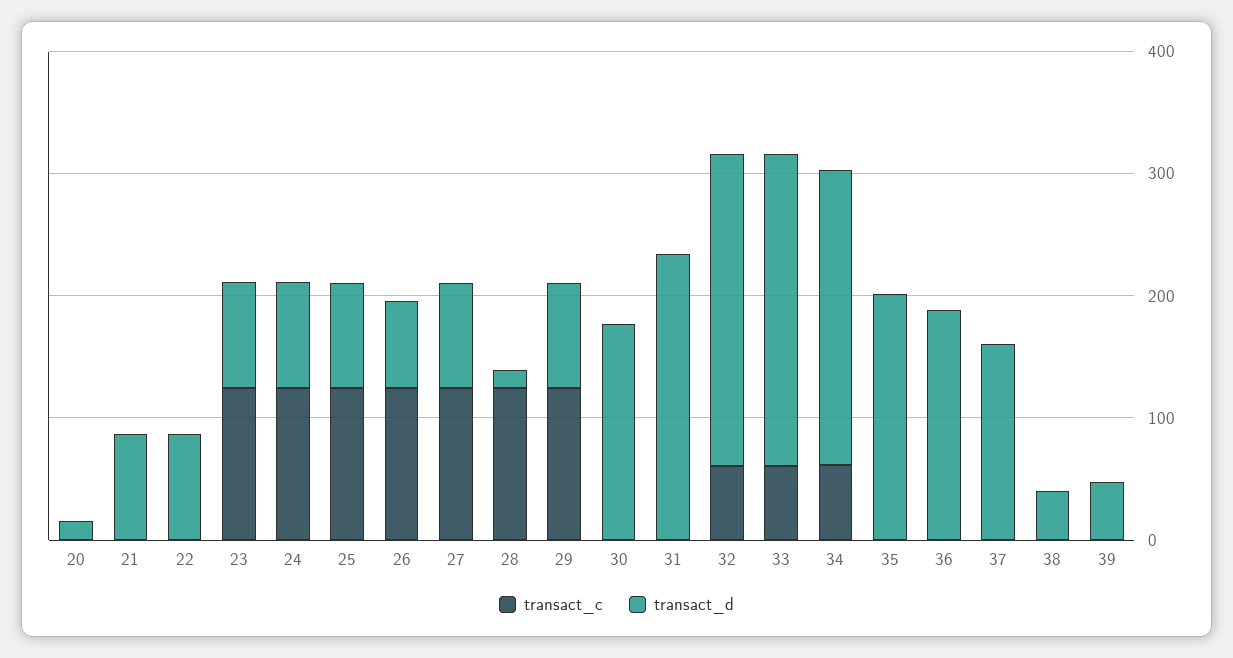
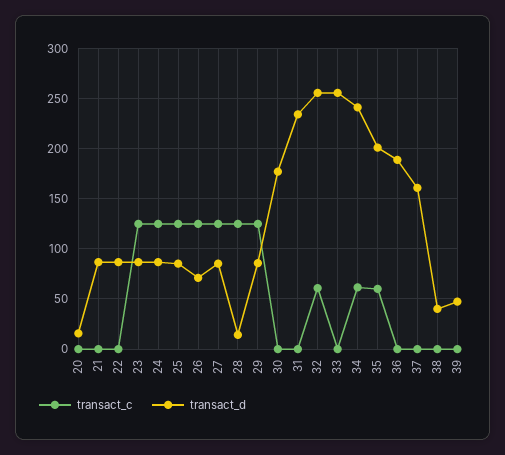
transact_c, 33: 60 -> 0
transact_c, 35: 0 -> 60

